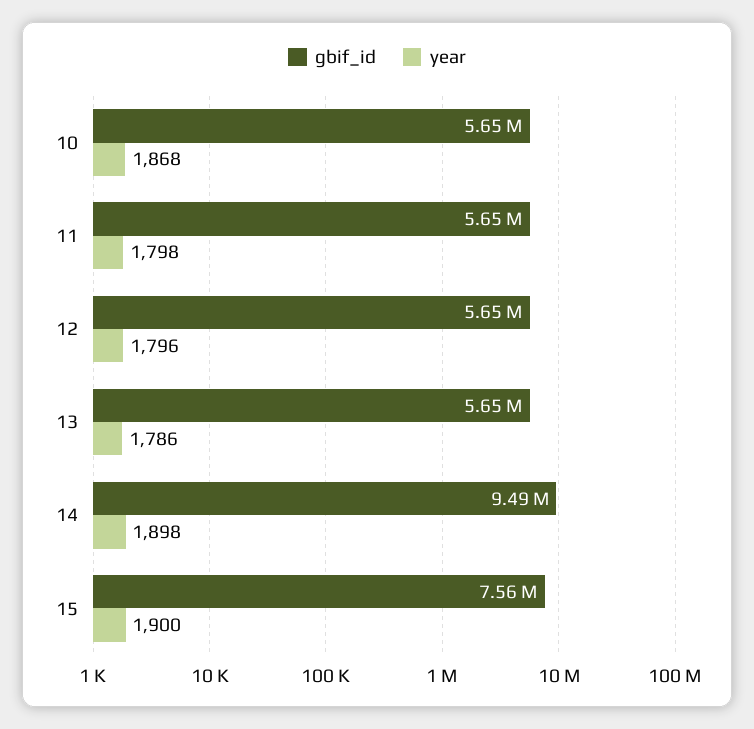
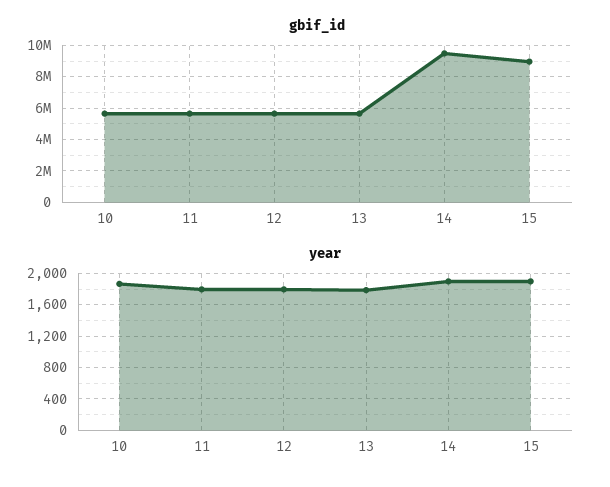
gbif_id, 15: 7560000 -> 9000000

